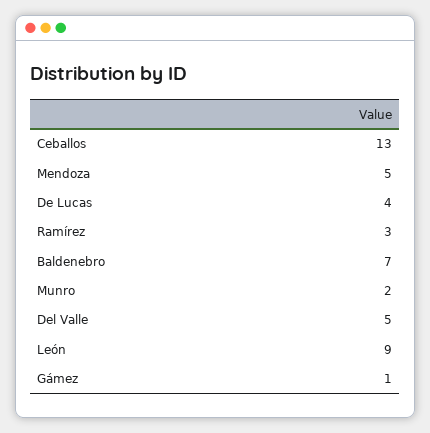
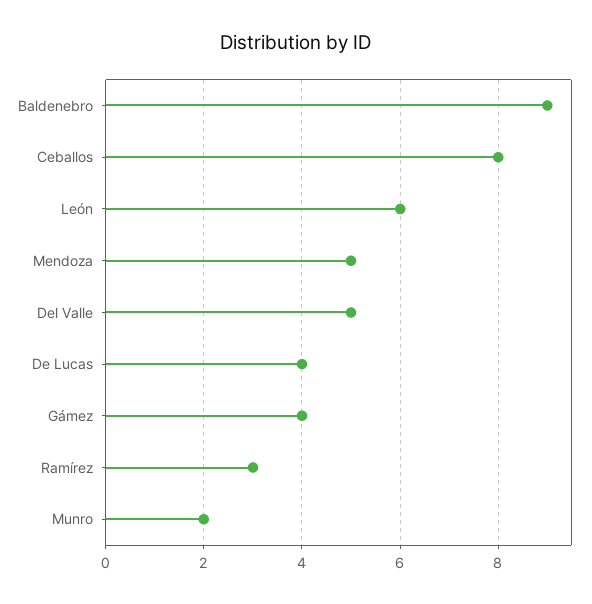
Ceballos: 13 -> 8
Baldenebro: 7 -> 9
León: 9 -> 6
Gámez: 1 -> 4

